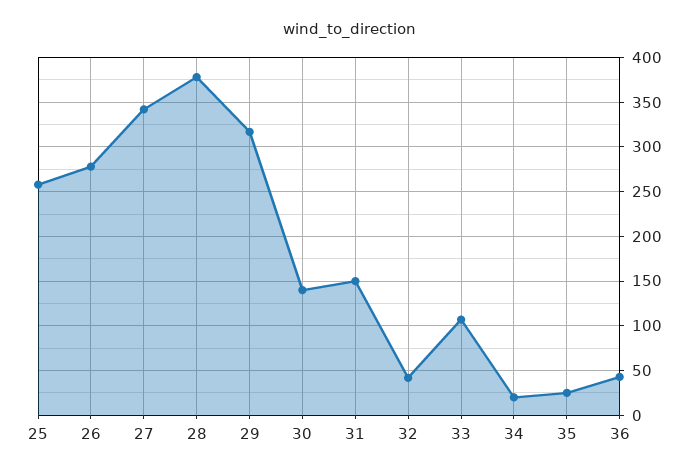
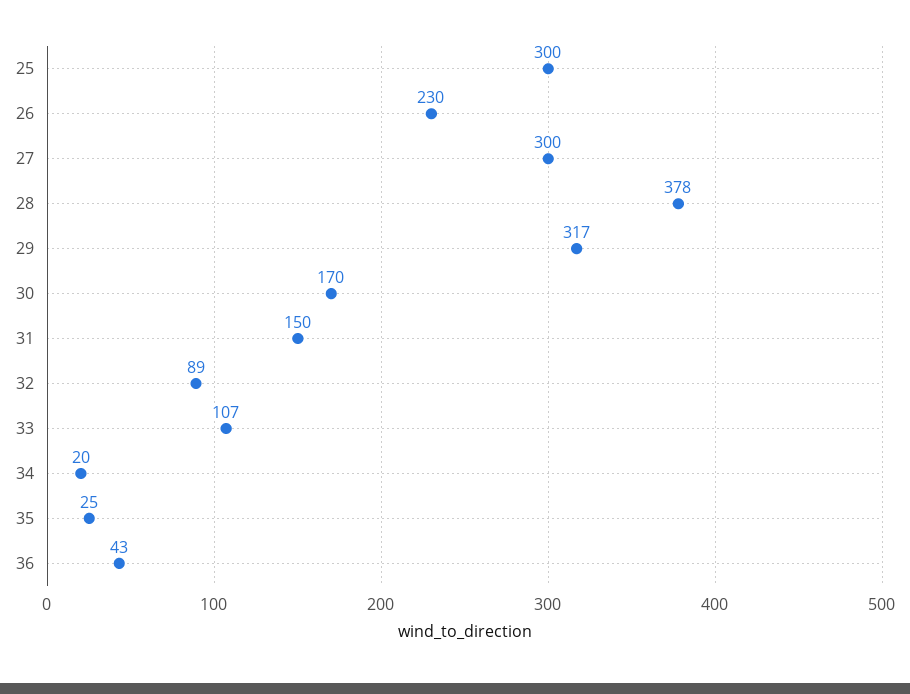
25: 260 -> 300
26: 280 -> 230
27: 340 -> 300
30: 140 -> 170
32: 40 -> 89

